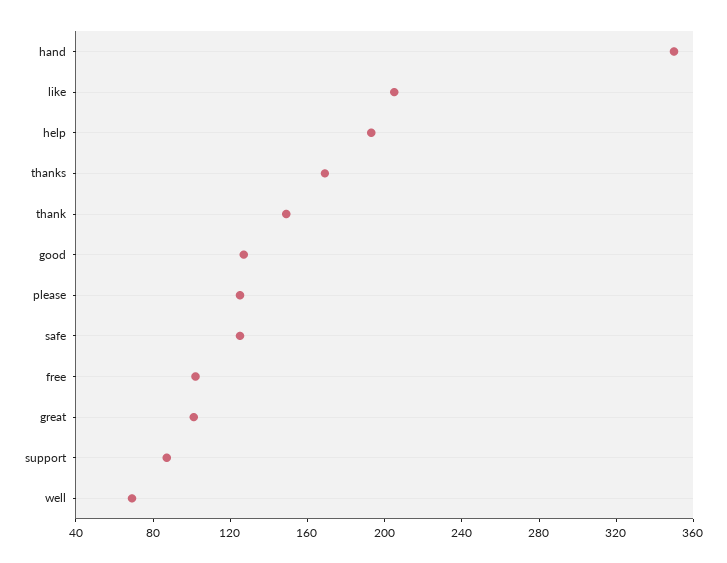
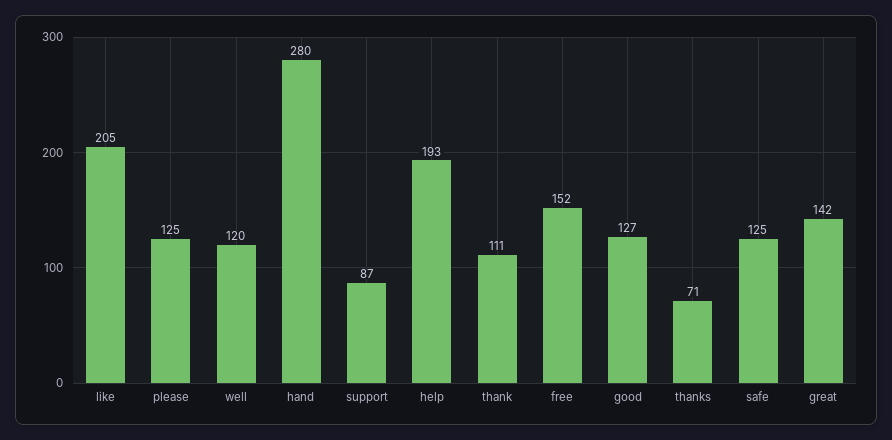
hand: 350 -> 280
thanks: 170 -> 71
thank: 150 -> 111
free: 100 -> 152
great: 100 -> 142
well: 70 -> 120

